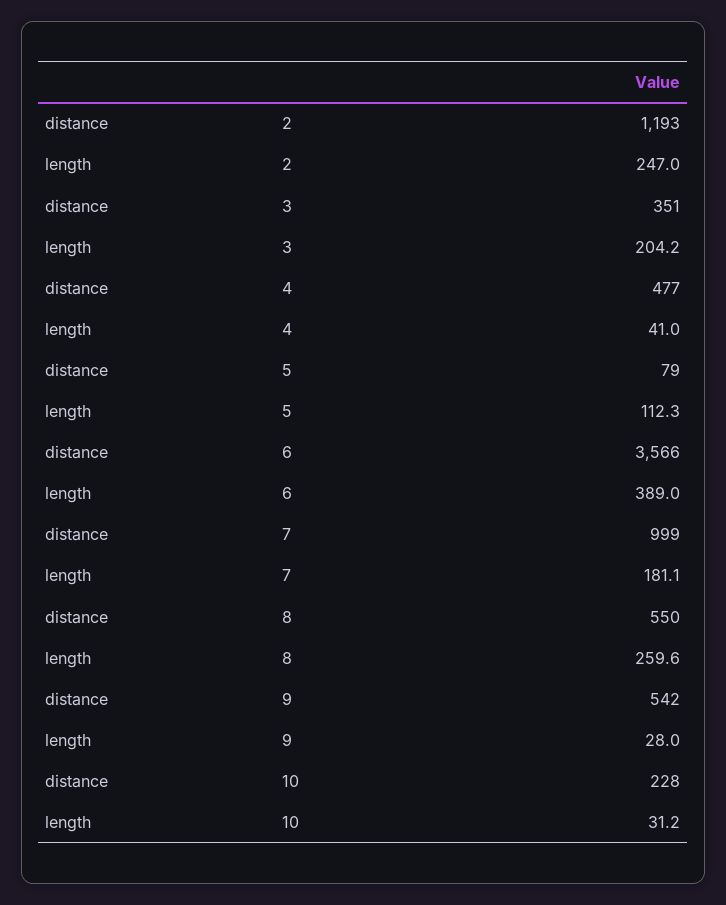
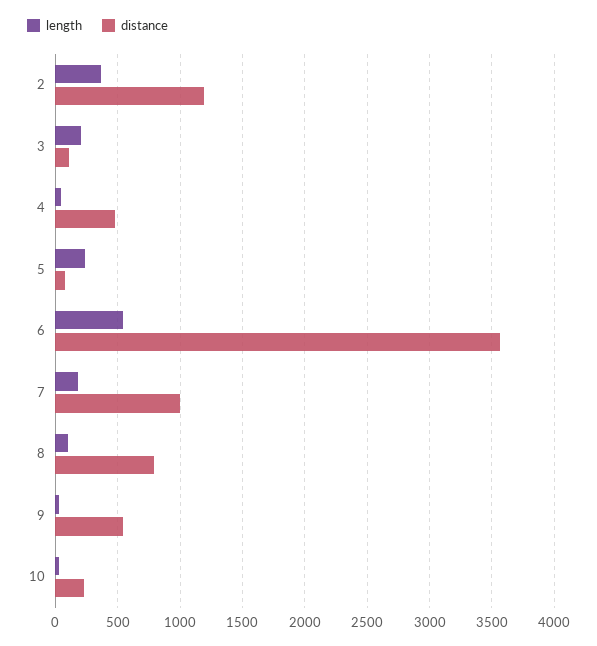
length, 2: 247 -> 350
distance, 3: 351 -> 100
length, 5: 112.3 -> 250
length, 6: 389 -> 550
distance, 8: 550 -> 800
length, 8: 259.6 -> 100

